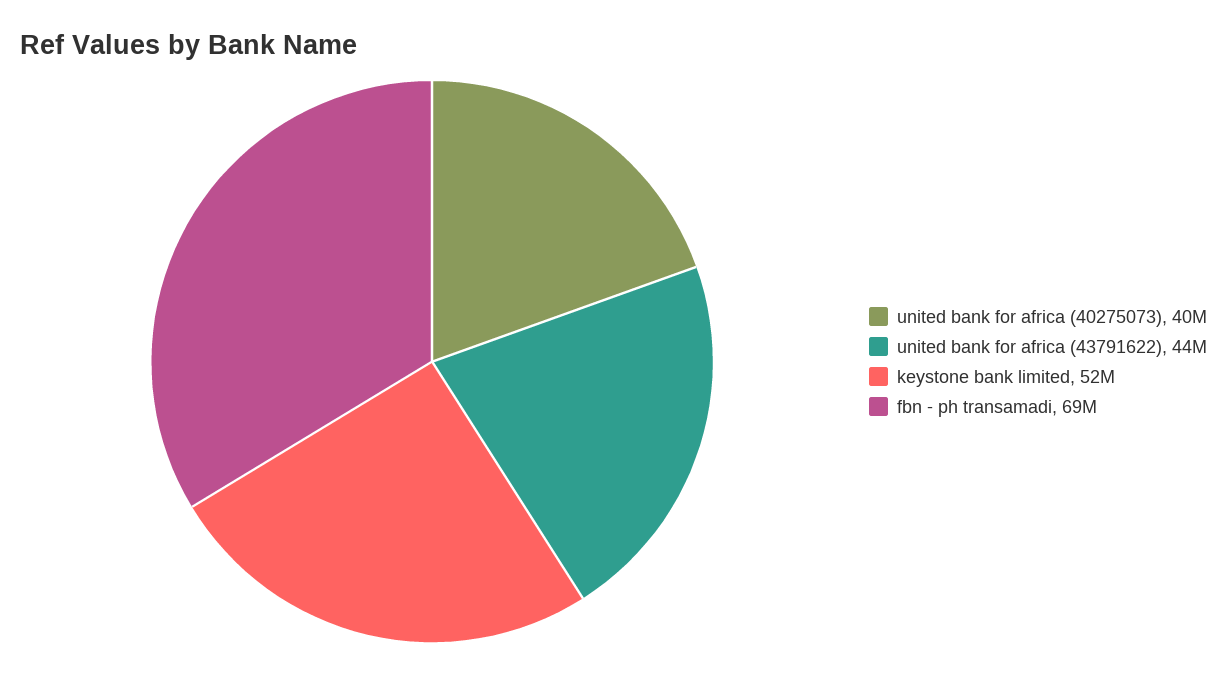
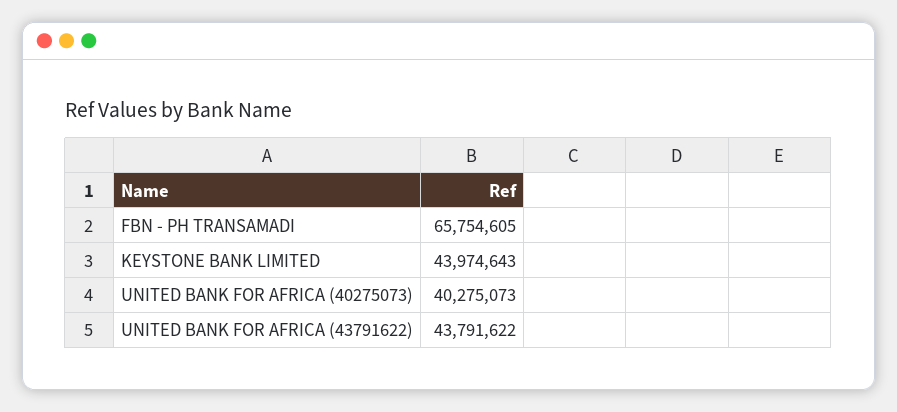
keystone bank limited: 52000000 -> 43974643
fbn - ph transamadi: 69000000 -> 65754605

